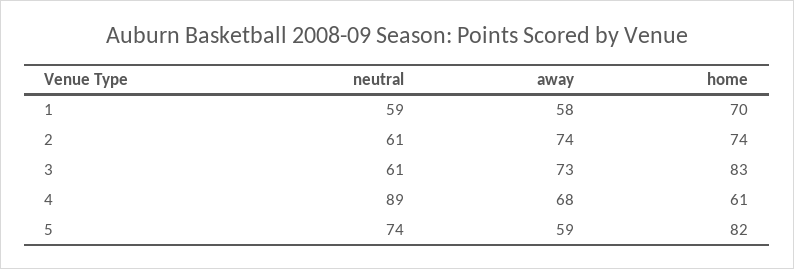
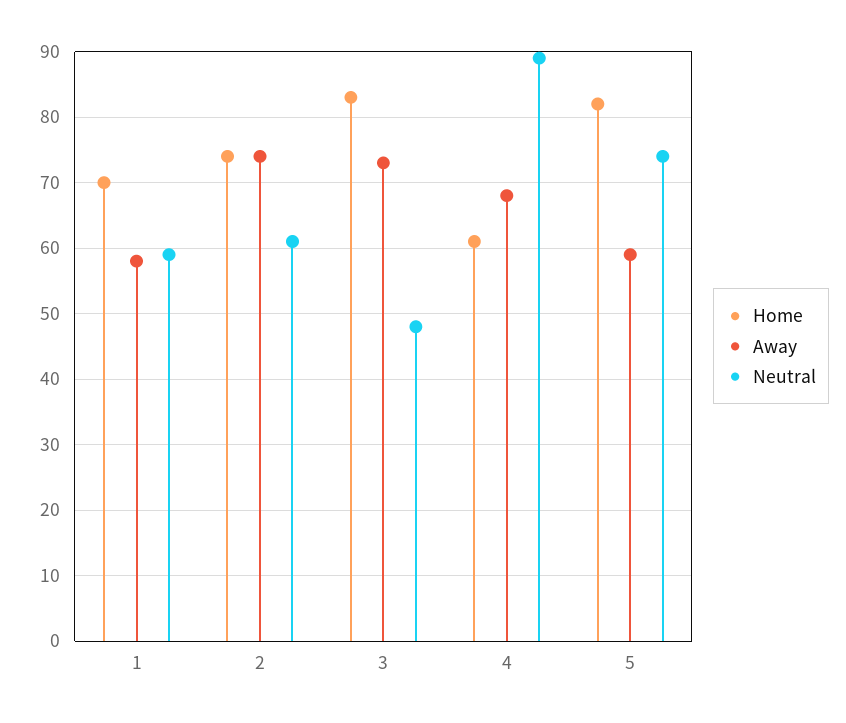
neutral, 3: 61 -> 48

